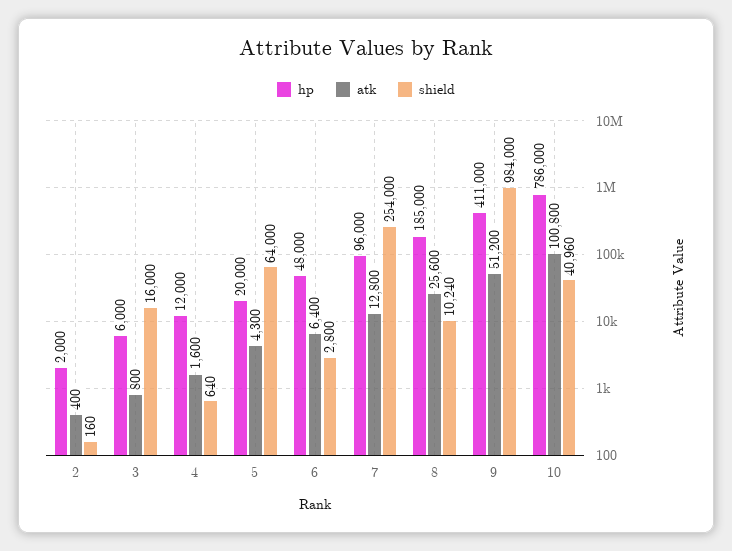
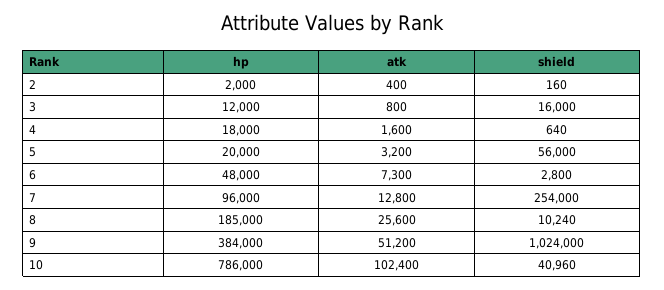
hp, 3: 6000 -> 12000
hp, 4: 12000 -> 18000
atk, 5: 4300 -> 3200
shield, 5: 64000 -> 56000
atk, 6: 6400 -> 7300
hp, 9: 411000 -> 384000
shield, 9: 984000 -> 1024000
atk, 10: 100800 -> 102400

